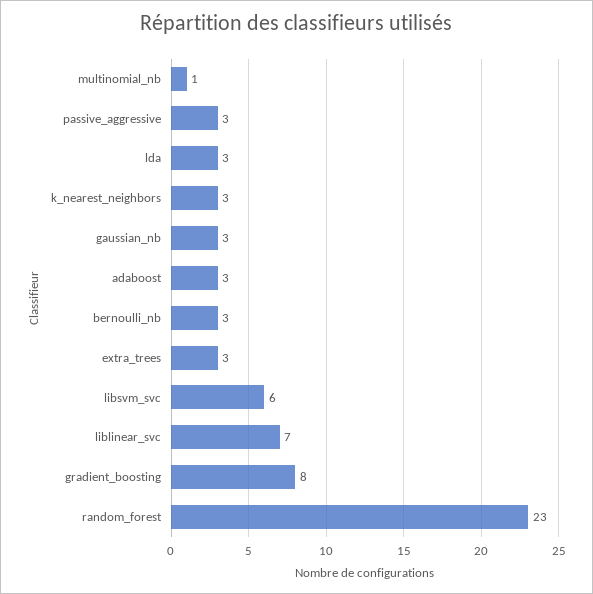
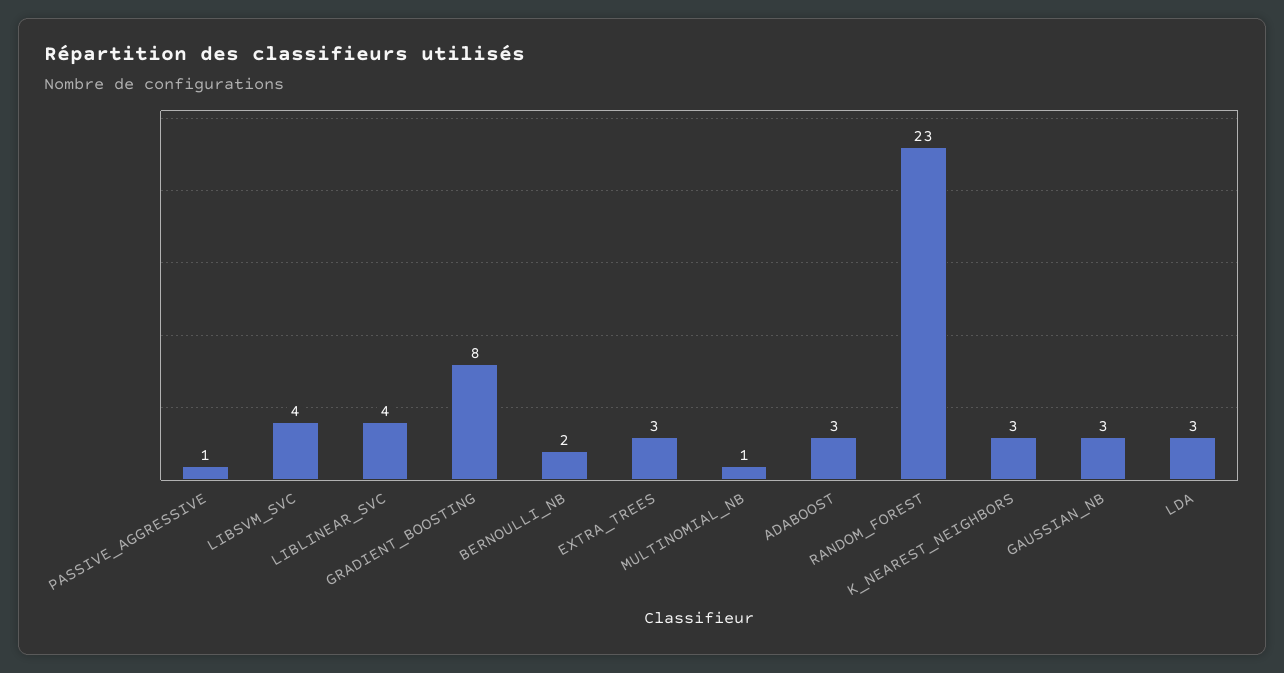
passive_aggressive: 3 -> 1
bernoulli_nb: 3 -> 2
libsvm_svc: 6 -> 4
liblinear_svc: 7 -> 4

